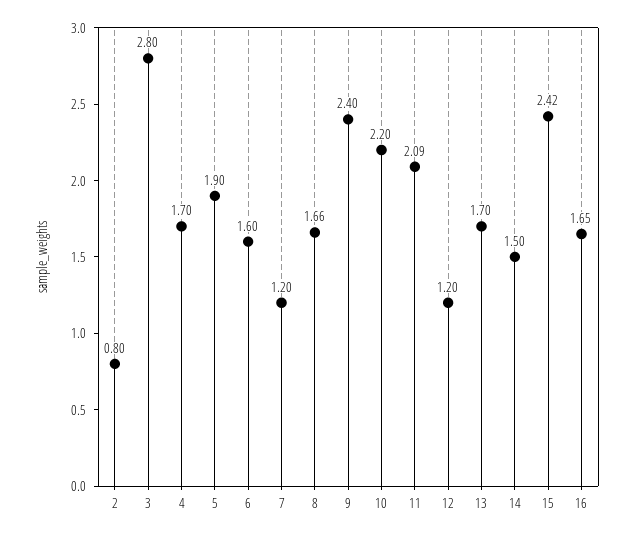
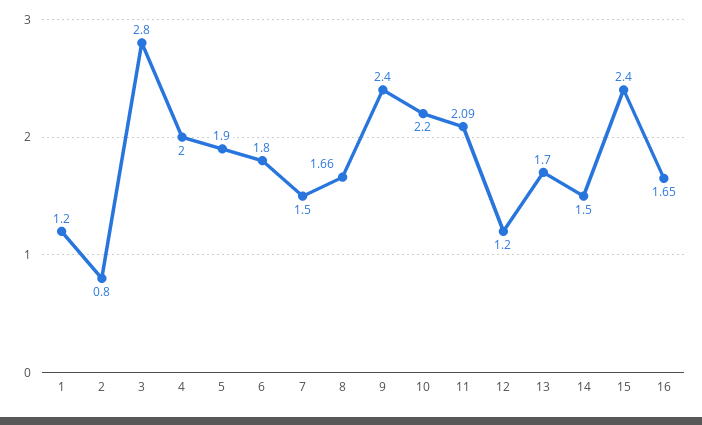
4: 1.7 -> 2
6: 1.6 -> 1.8
7: 1.2 -> 1.5
15: 2.42 -> 2.4
1: none -> 1.2

